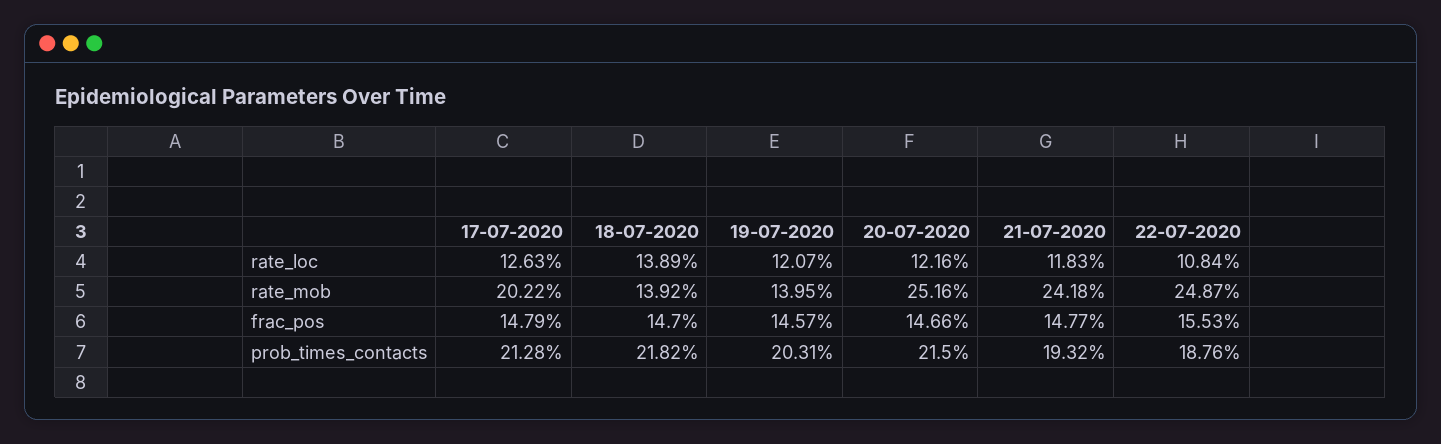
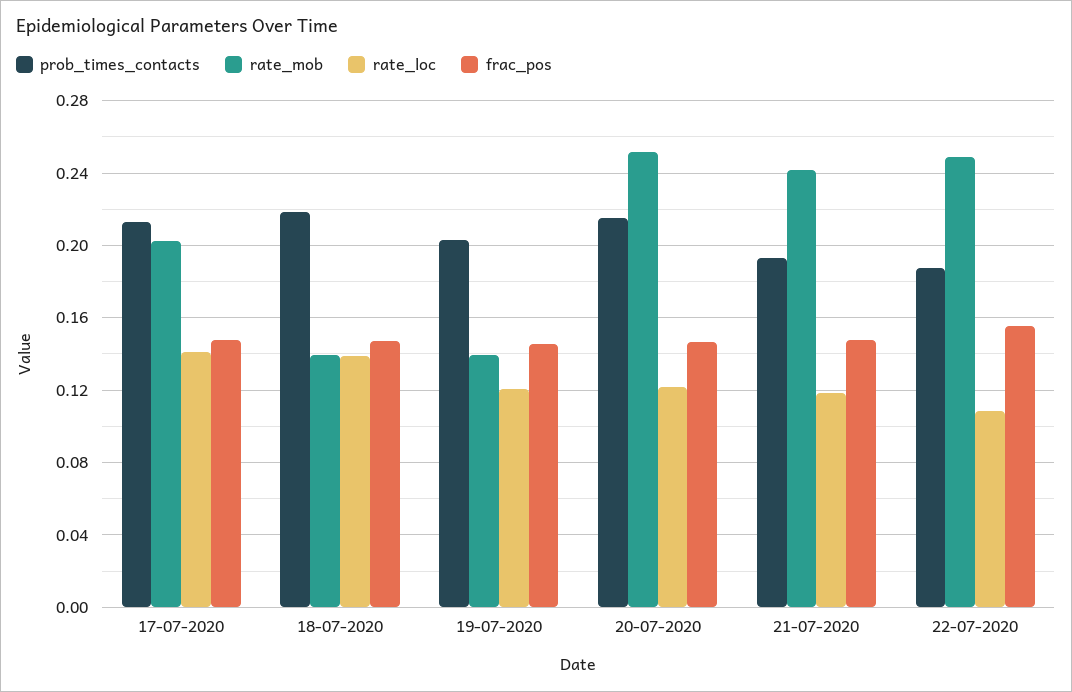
rate_loc, 17-07-2020: 0.1263 -> 0.14

